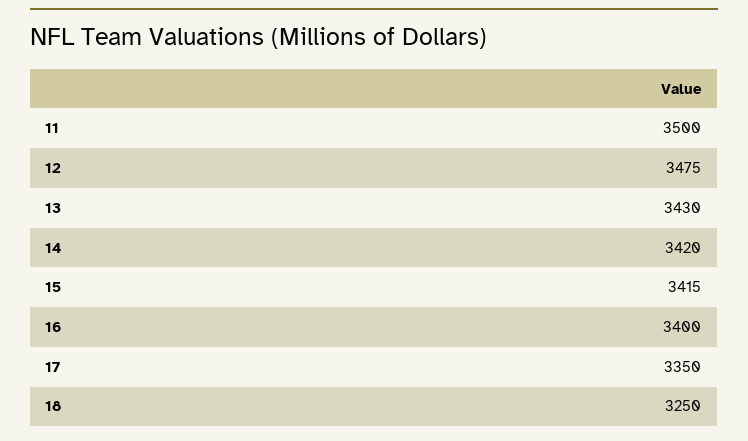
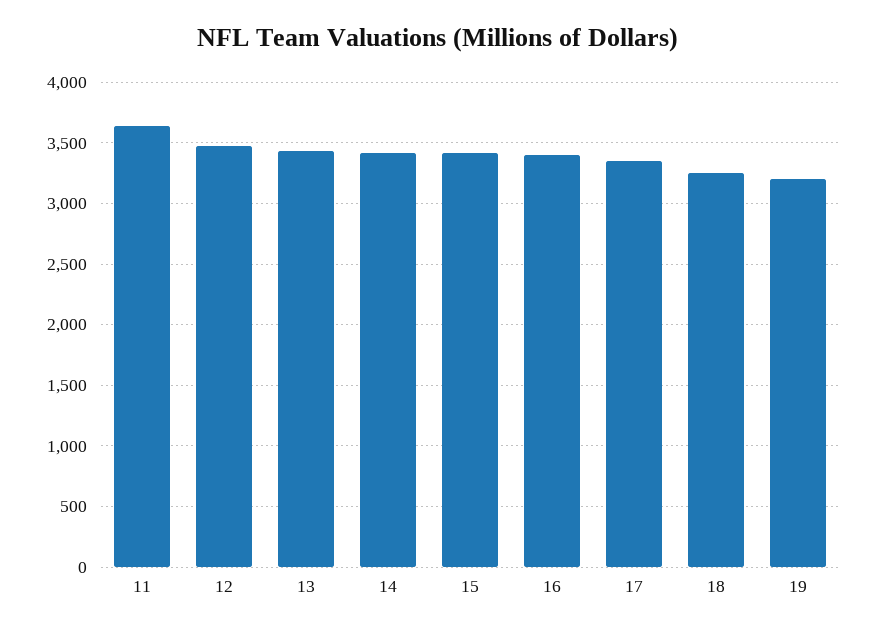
11: 3500 -> 3650
19: none -> 3200

